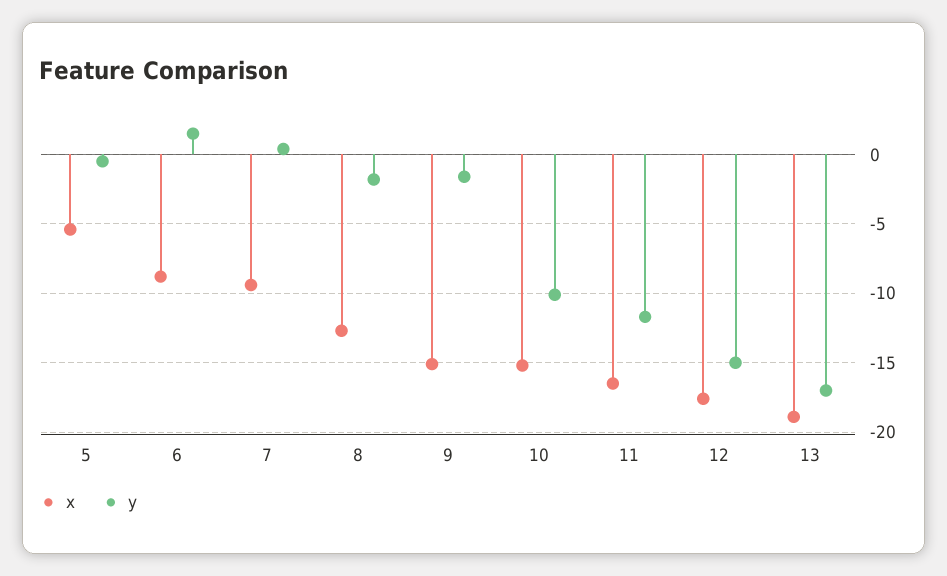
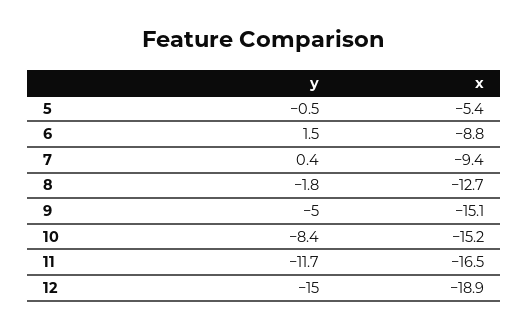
y, 9: -1.5 -> -5
y, 10: -10 -> -8.4
x, 12: -17.5 -> -18.9
x, 13: -19 -> none
y, 13: -17 -> none

